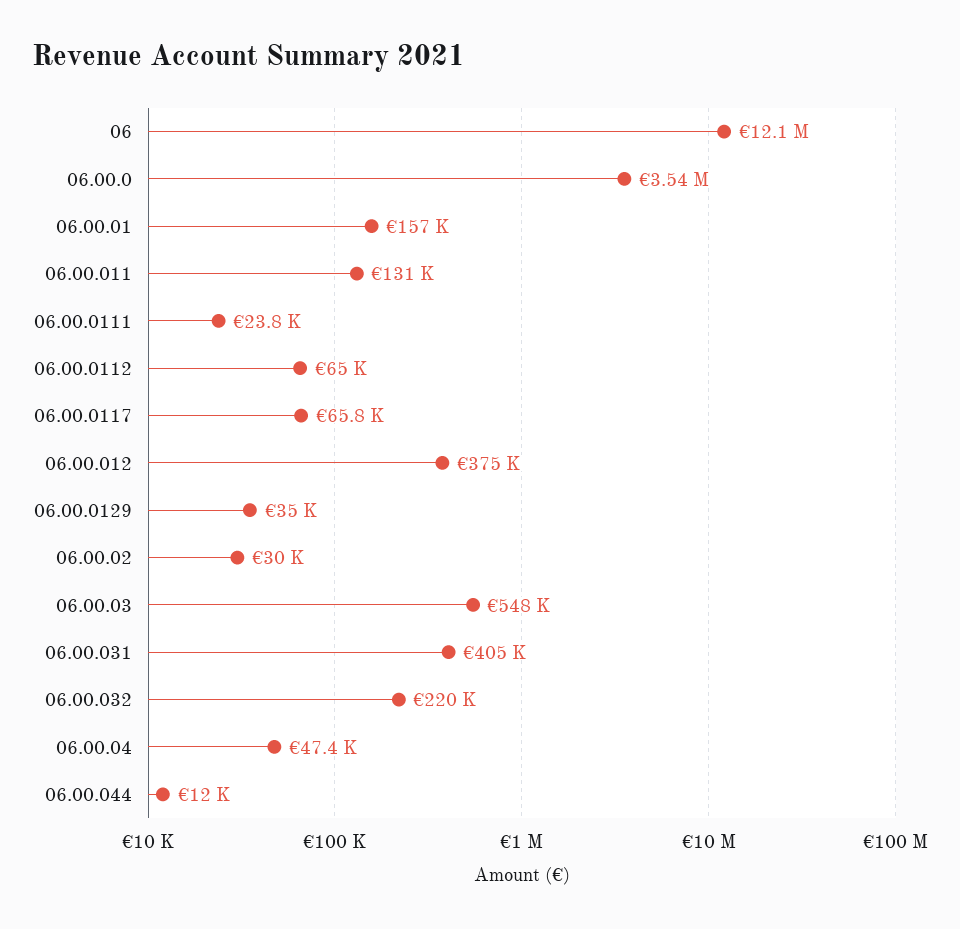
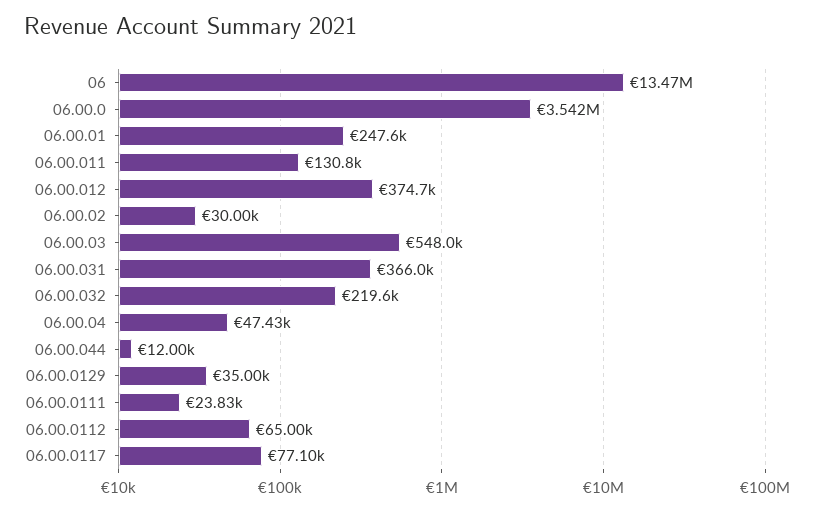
06: 12100000 -> 13470000
06.00.01: 157000 -> 247600
06.00.0117: 65800 -> 77100
06.00.031: 405000 -> 366000

